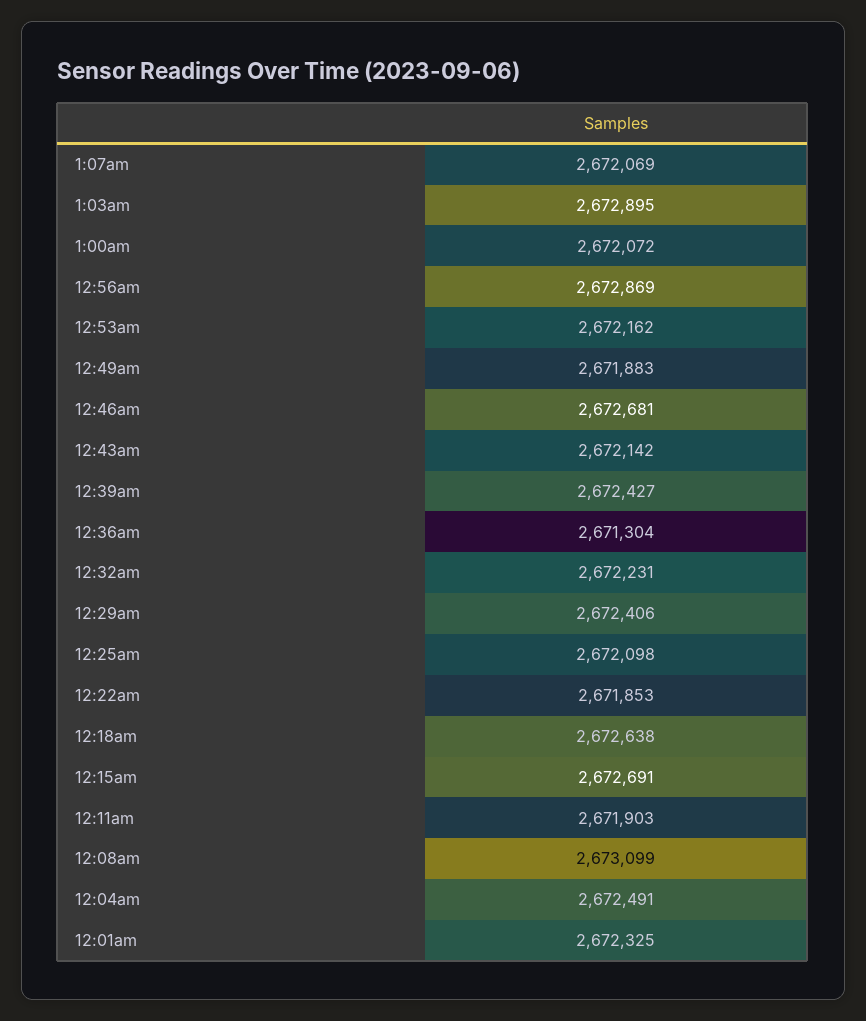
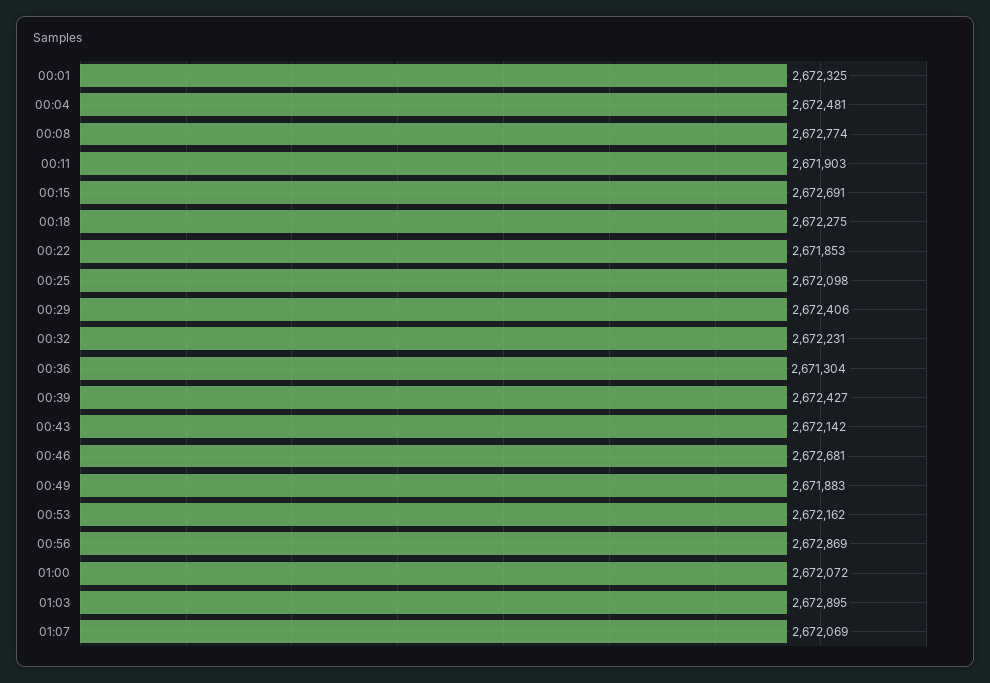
12:18am: 2672638 -> 2672275
12:08am: 2673099 -> 2672774
12:04am: 2672491 -> 2672481

